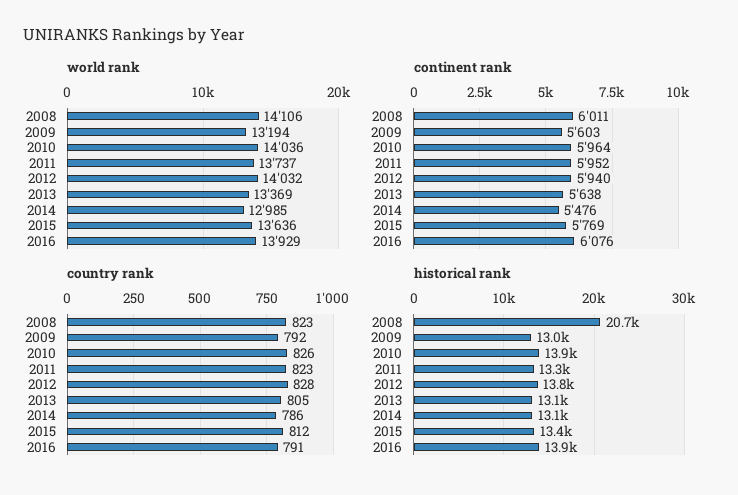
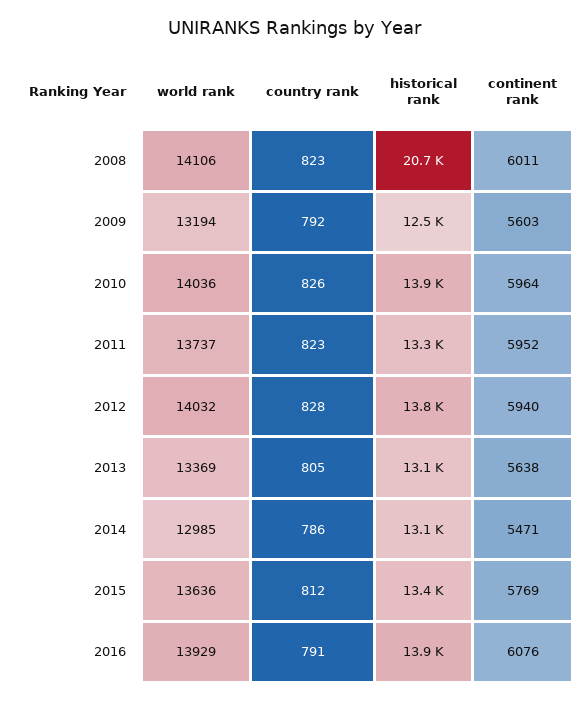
continent rank, 2014: 5476 -> 5471
historical rank, 2009: 13000 -> 12500

